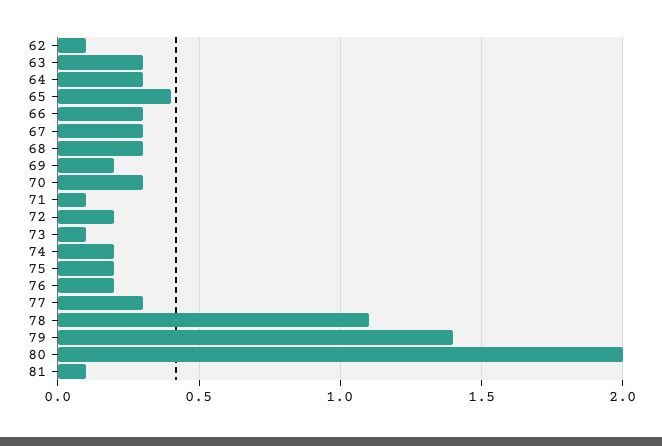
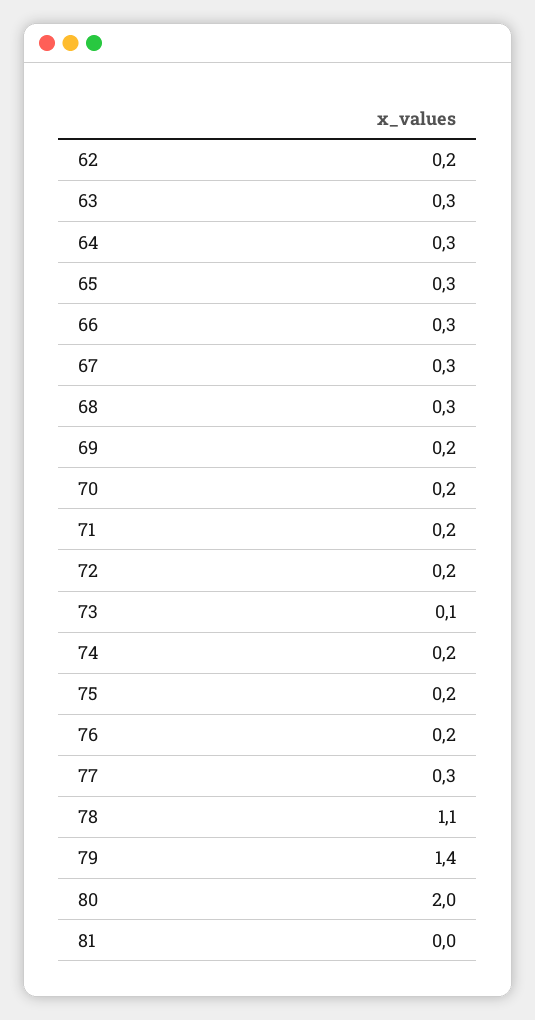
62: 0.1 -> 0.2
65: 0.4 -> 0.3
70: 0.3 -> 0.2
71: 0.1 -> 0.2
81: 0.1 -> 0

